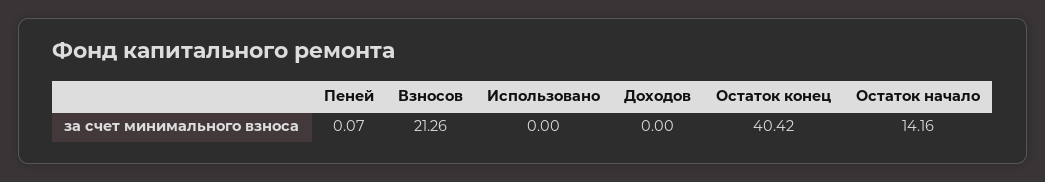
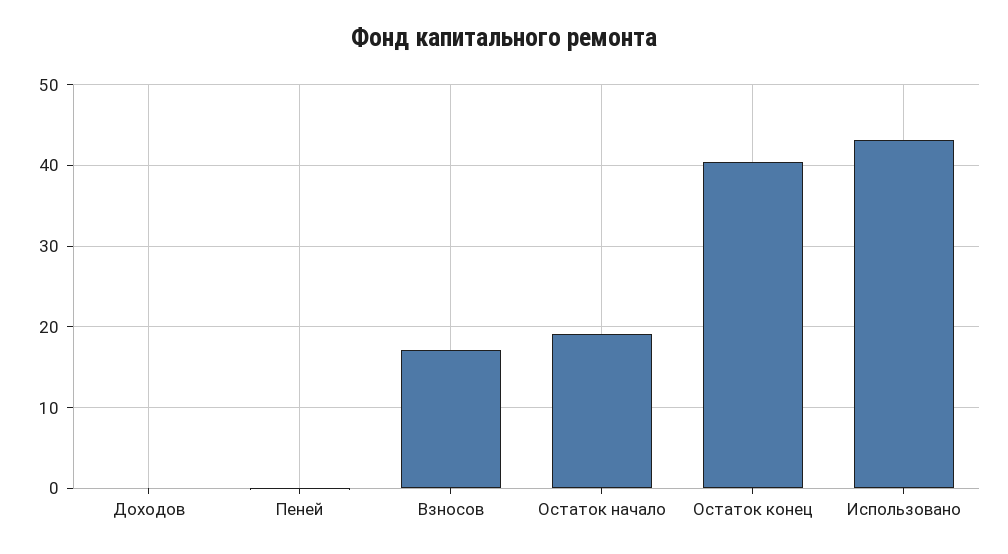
Взносов: 21.26 -> 17
Использовано: 0 -> 43
Остаток начало: 14.16 -> 19

